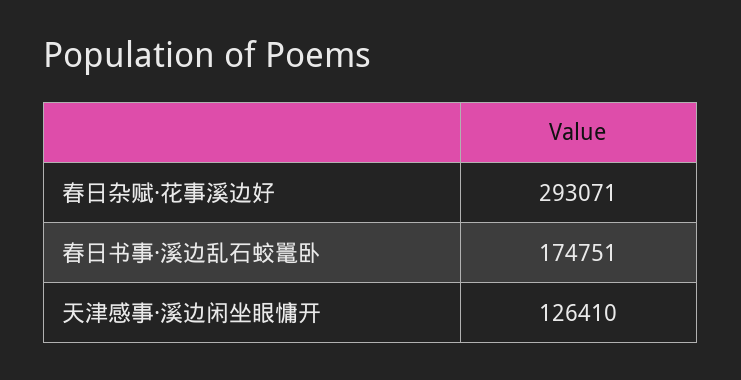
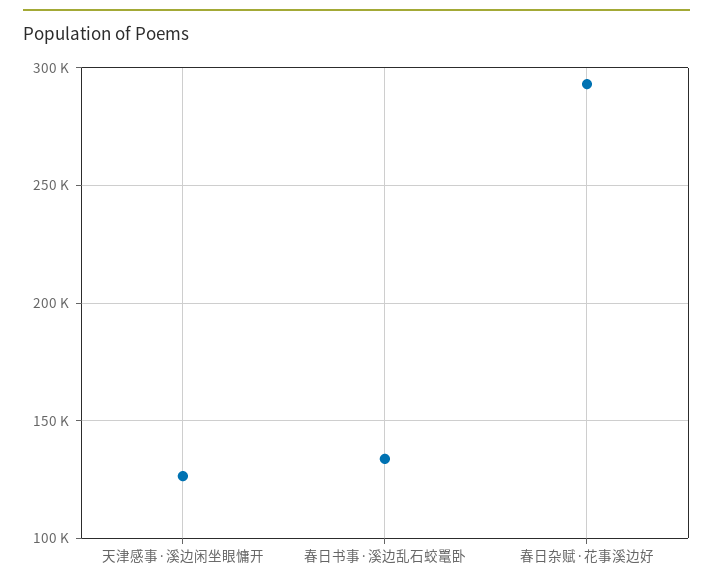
春日书事·溪边乱石蛟鼍卧: 174751 -> 135000

